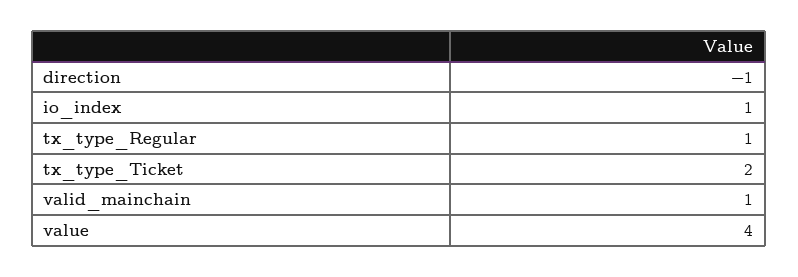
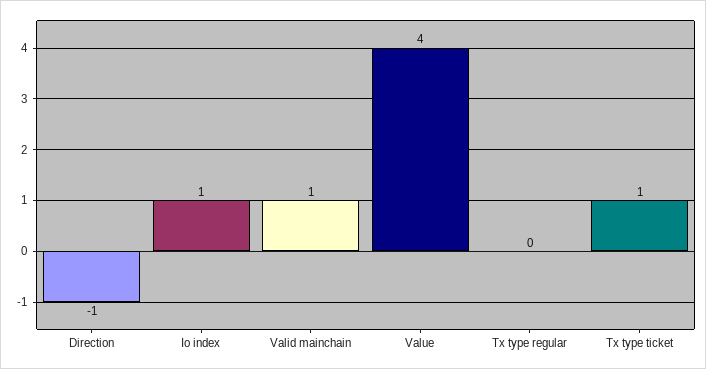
tx_type_Regular: 1 -> 0
tx_type_Ticket: 2 -> 1

